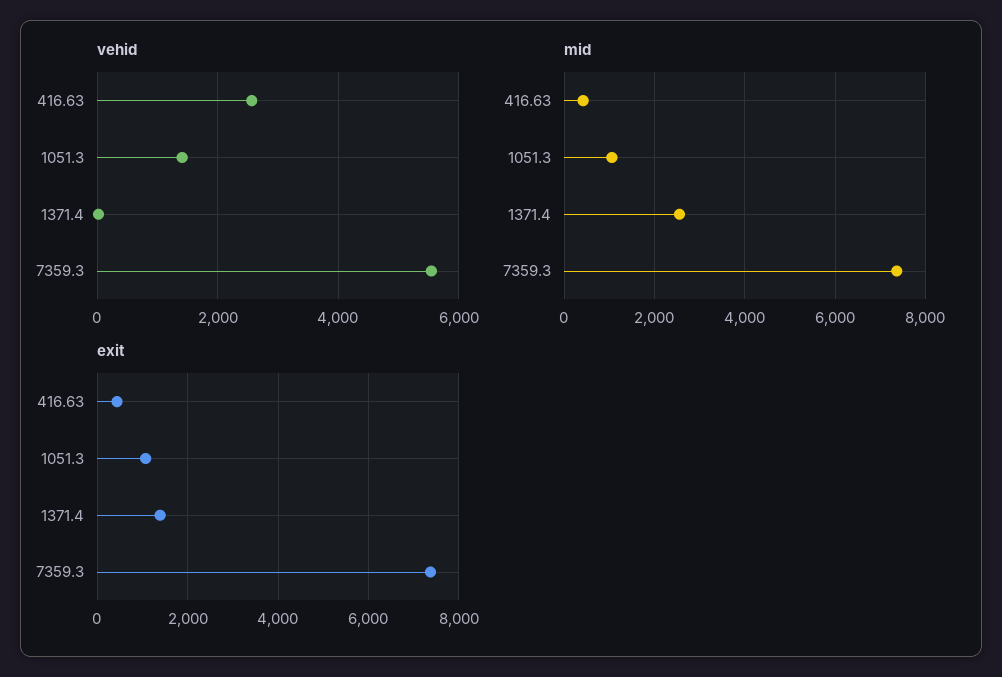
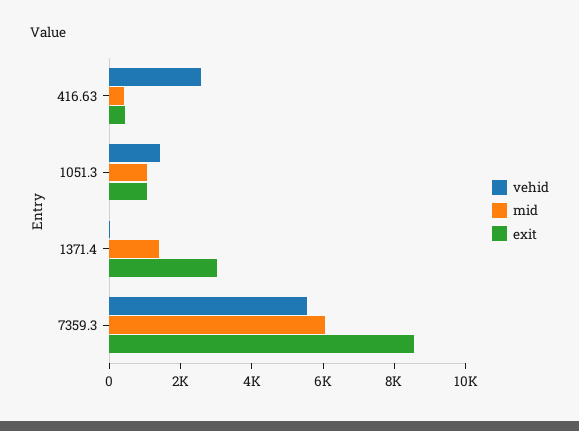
mid, 1371.4: 2600 -> 1500
mid, 7359.3: 7400 -> 6000
exit, 1371.4: 1400 -> 3000
exit, 7359.3: 7400 -> 8500

